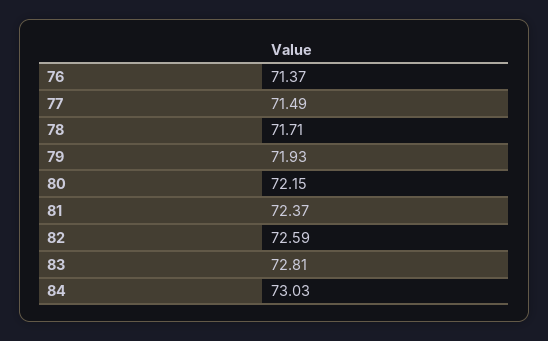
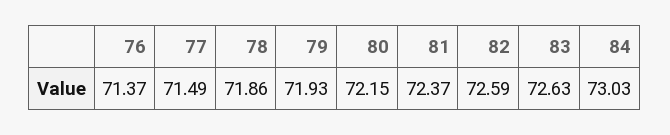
78: 71.71 -> 71.86
83: 72.81 -> 72.63

